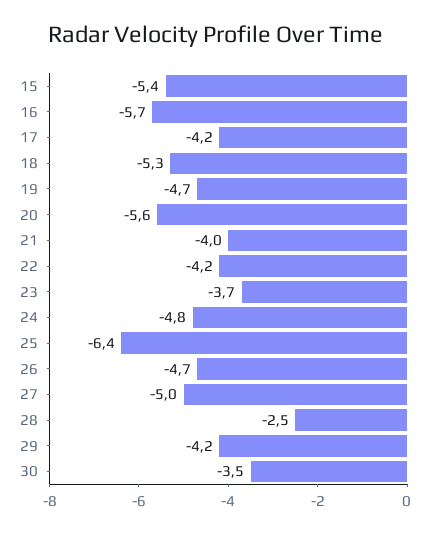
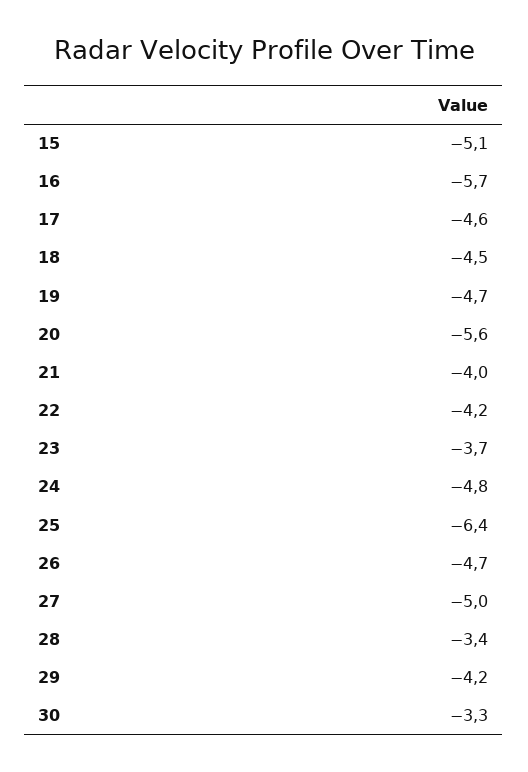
15: -5.4 -> -5.1
17: -4.2 -> -4.6
18: -5.3 -> -4.5
28: -2.5 -> -3.4
30: -3.5 -> -3.3

